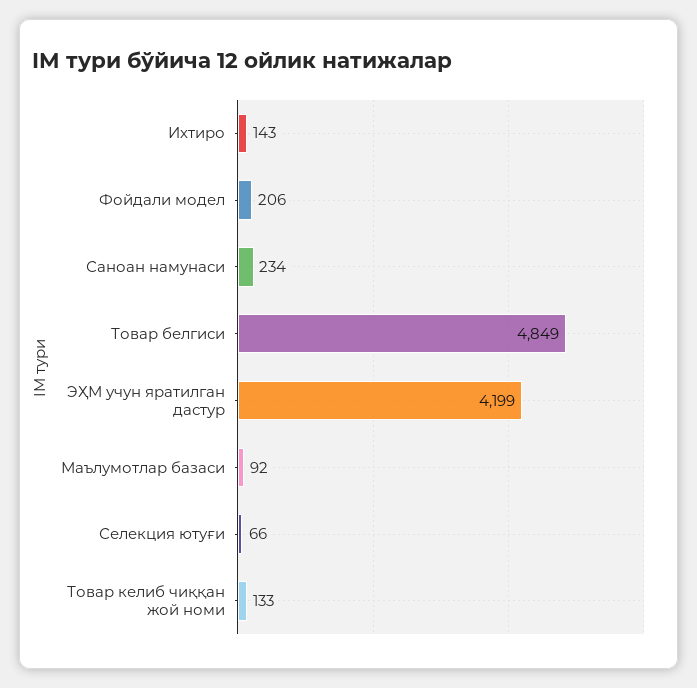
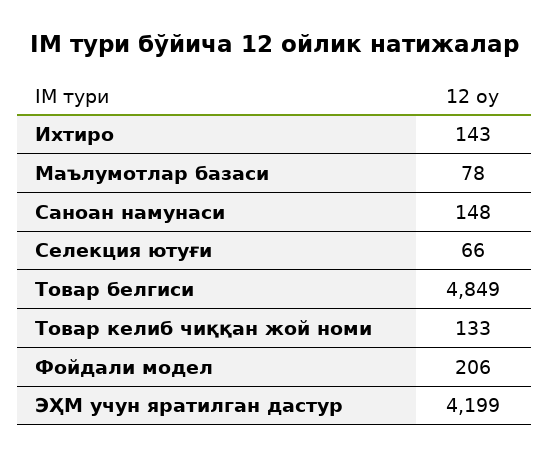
Саноан намунаси: 234 -> 148
Маълумотлар базаси: 92 -> 78

